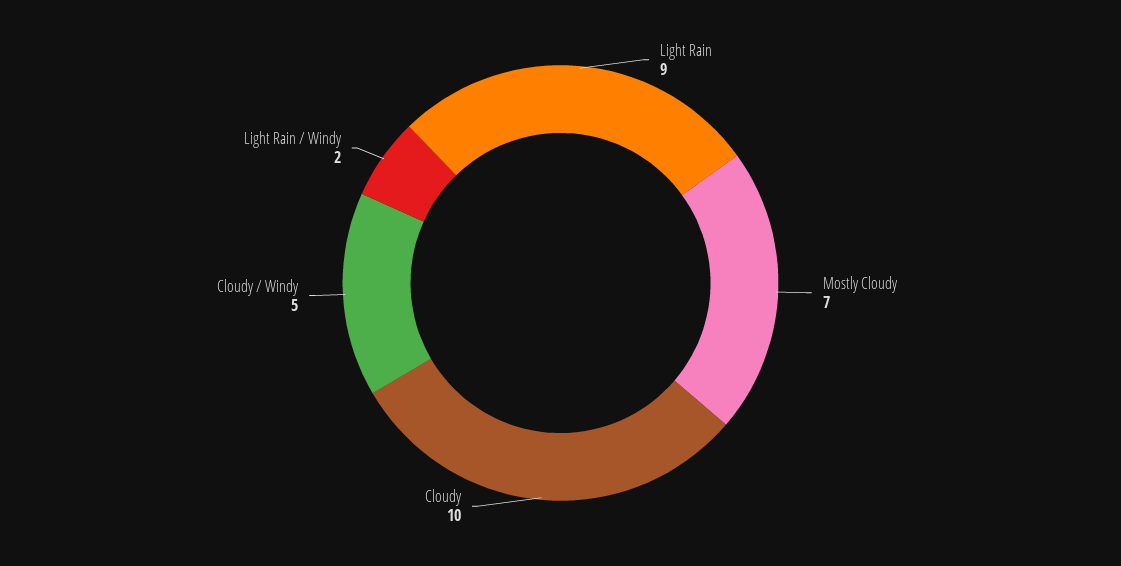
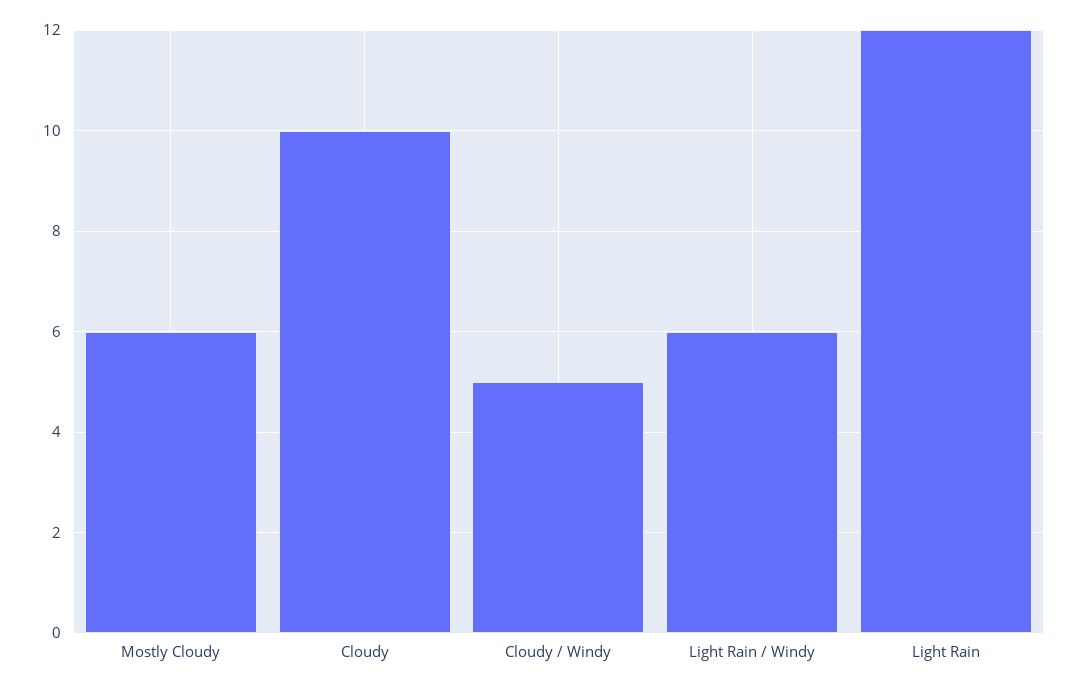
Light Rain: 9 -> 12
Mostly Cloudy: 7 -> 6
Light Rain / Windy: 2 -> 6

